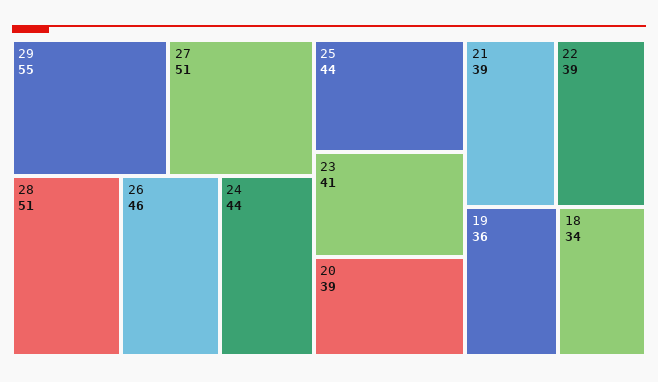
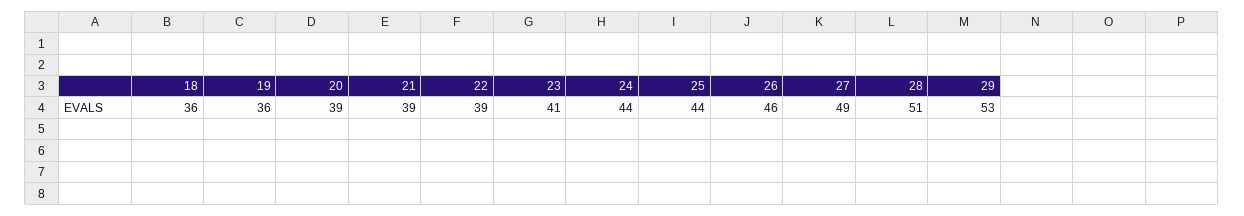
29: 55 -> 53
27: 51 -> 49
18: 34 -> 36

